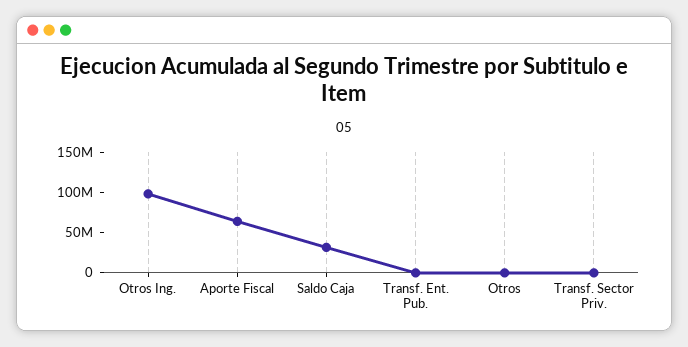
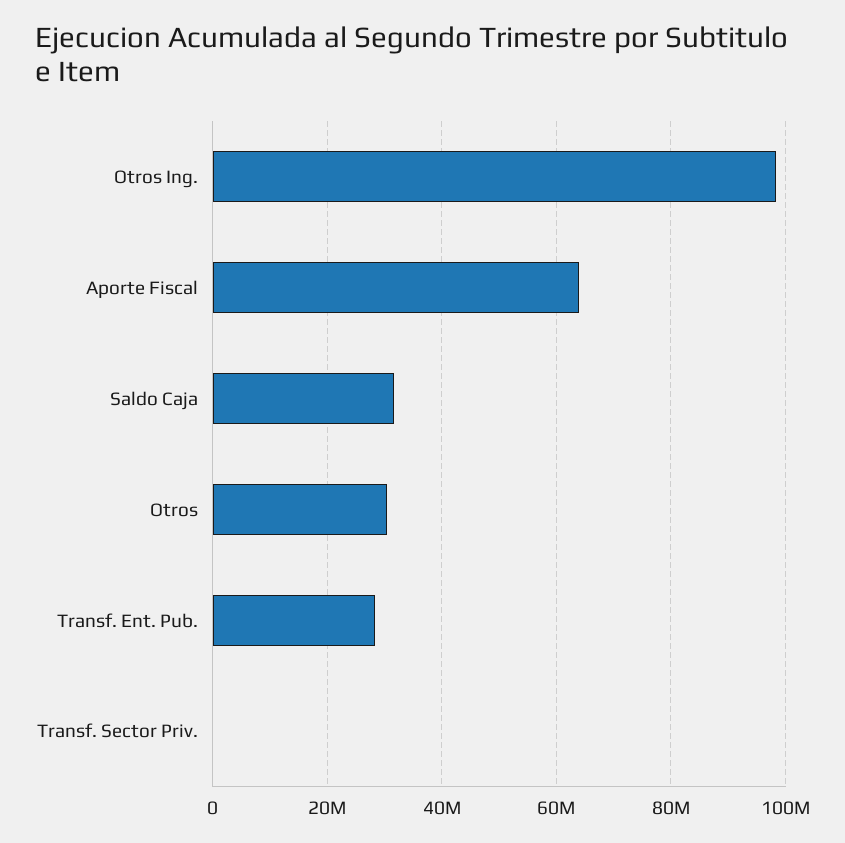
Transf. Ent. Pub.: 0 -> 28000000
Otros: 0 -> 30000000

